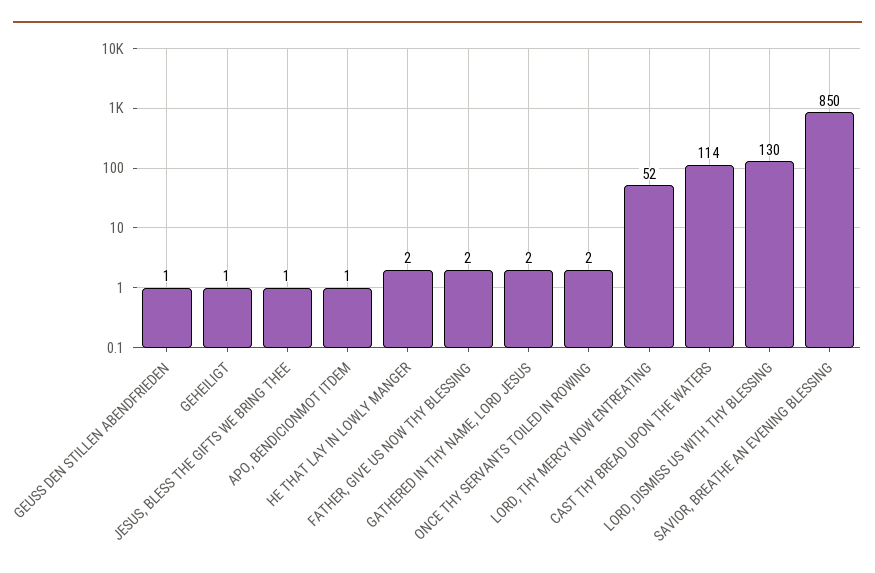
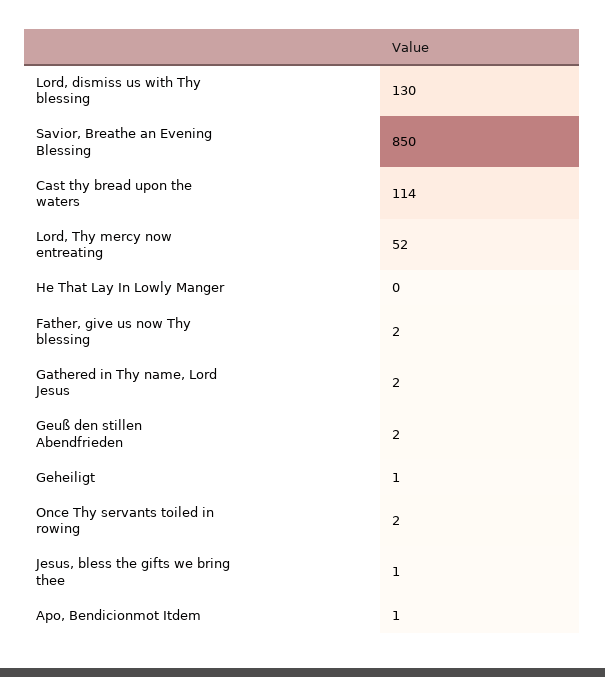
GEUSS DEN STILLEN ABENDFRIEDEN: 1 -> 2
HE THAT LAY IN LOWLY MANGER: 2 -> 0

